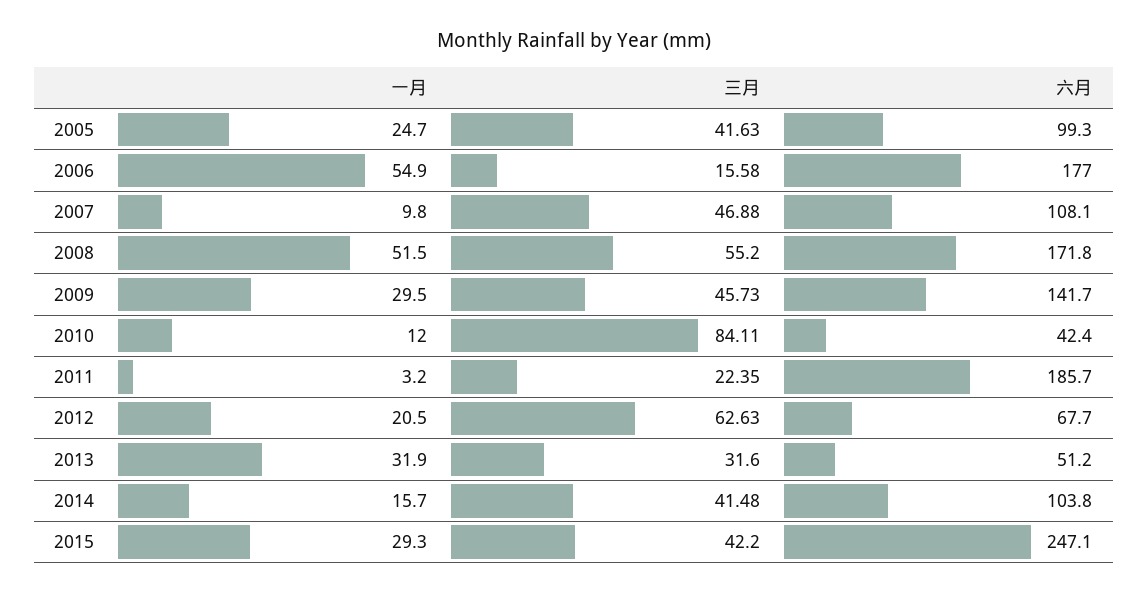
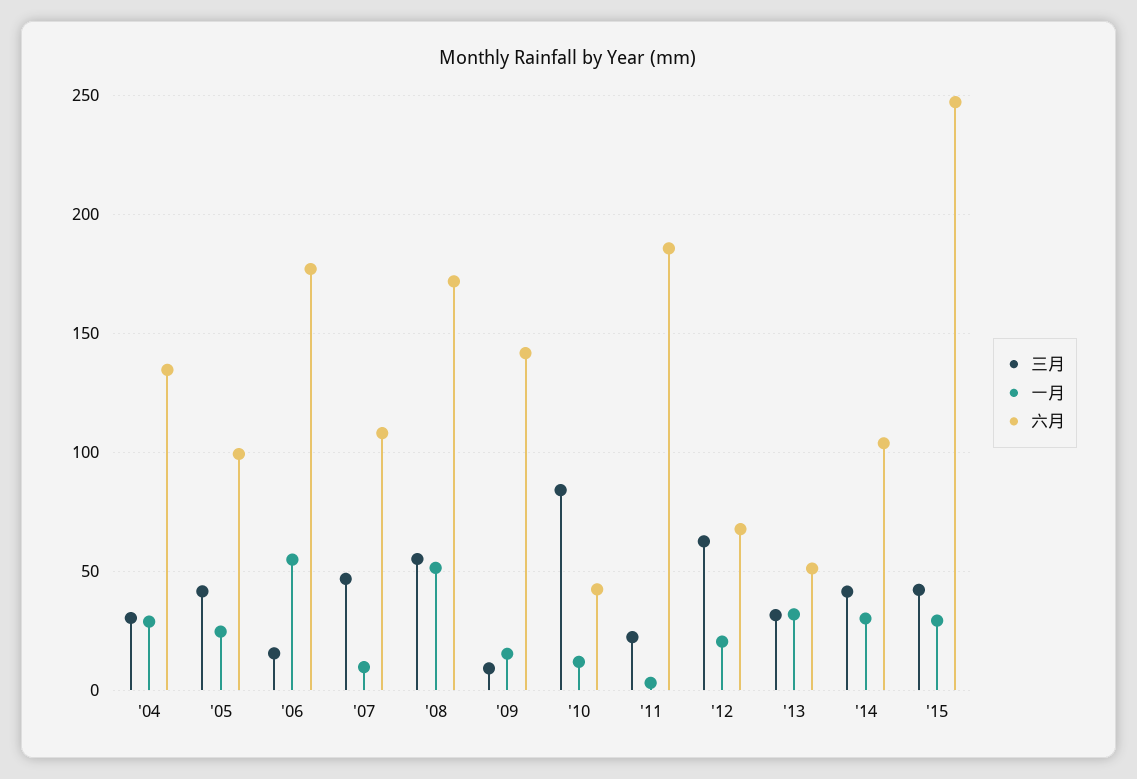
一月, 2009: 29.5 -> 15
三月, 2009: 45.73 -> 10
一月, 2014: 15.7 -> 30
三月, '04: none -> 30
一月, '04: none -> 30
六月, '04: none -> 135

